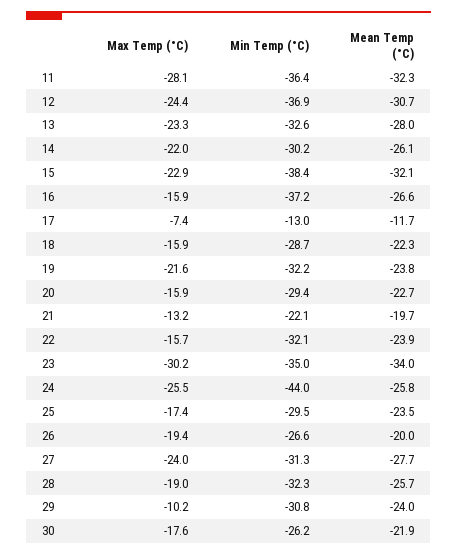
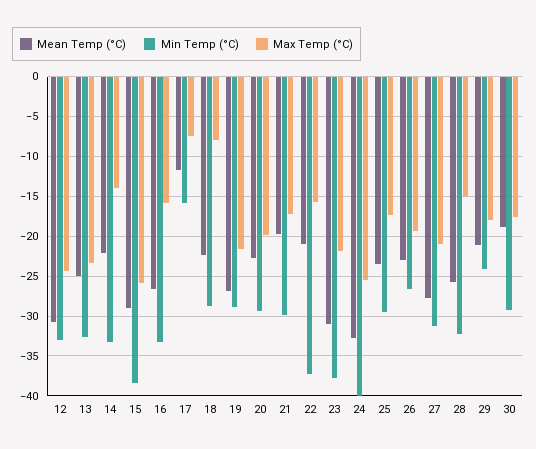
Max Temp (°C), 11: -28.1 -> none
Min Temp (°C), 11: -36.4 -> none
Mean Temp (°C), 11: -32.3 -> none
Min Temp (°C), 12: -36.9 -> -33
Mean Temp (°C), 13: -28 -> -25
Max Temp (°C), 14: -22 -> -14
Min Temp (°C), 14: -30.2 -> -33
Mean Temp (°C), 14: -26.1 -> -22
Max Temp (°C), 15: -22.9 -> -26
Mean Temp (°C), 15: -32.1 -> -29
Min Temp (°C), 16: -37.2 -> -33
Min Temp (°C), 17: -13 -> -16
Max Temp (°C), 18: -15.9 -> -8
Min Temp (°C), 19: -32.2 -> -29
Mean Temp (°C), 19: -23.8 -> -27
Max Temp (°C), 20: -15.9 -> -20
Max Temp (°C), 21: -13.2 -> -17
Min Temp (°C), 21: -22.1 -> -30
Min Temp (°C), 22: -32.1 -> -37
Mean Temp (°C), 22: -23.9 -> -21
Max Temp (°C), 23: -30.2 -> -22
Min Temp (°C), 23: -35 -> -38
Mean Temp (°C), 23: -34 -> -31
Min Temp (°C), 24: -44 -> -40
Mean Temp (°C), 24: -25.8 -> -33
Mean Temp (°C), 26: -20 -> -23
Max Temp (°C), 27: -24 -> -21
Max Temp (°C), 28: -19 -> -15
Max Temp (°C), 29: -10.2 -> -18
Min Temp (°C), 29: -30.8 -> -24
Mean Temp (°C), 29: -24 -> -21
Min Temp (°C), 30: -26.2 -> -29
Mean Temp (°C), 30: -21.9 -> -19

